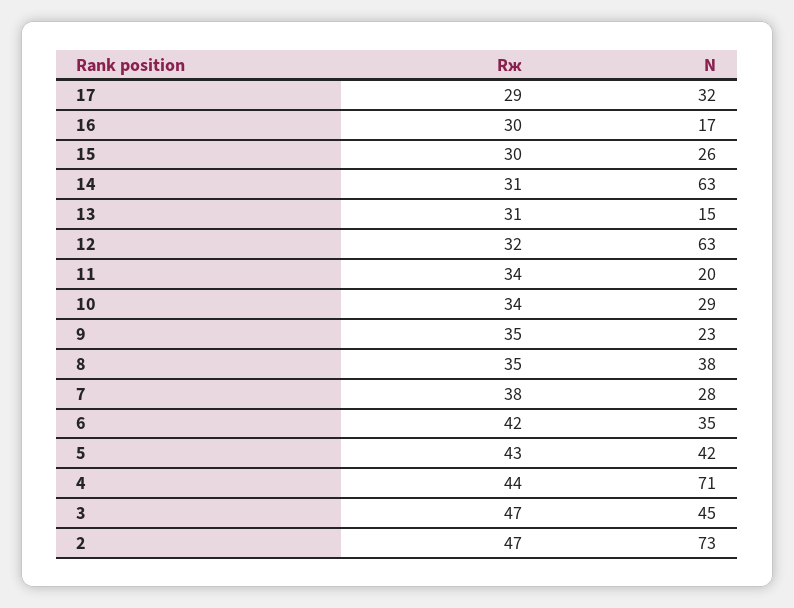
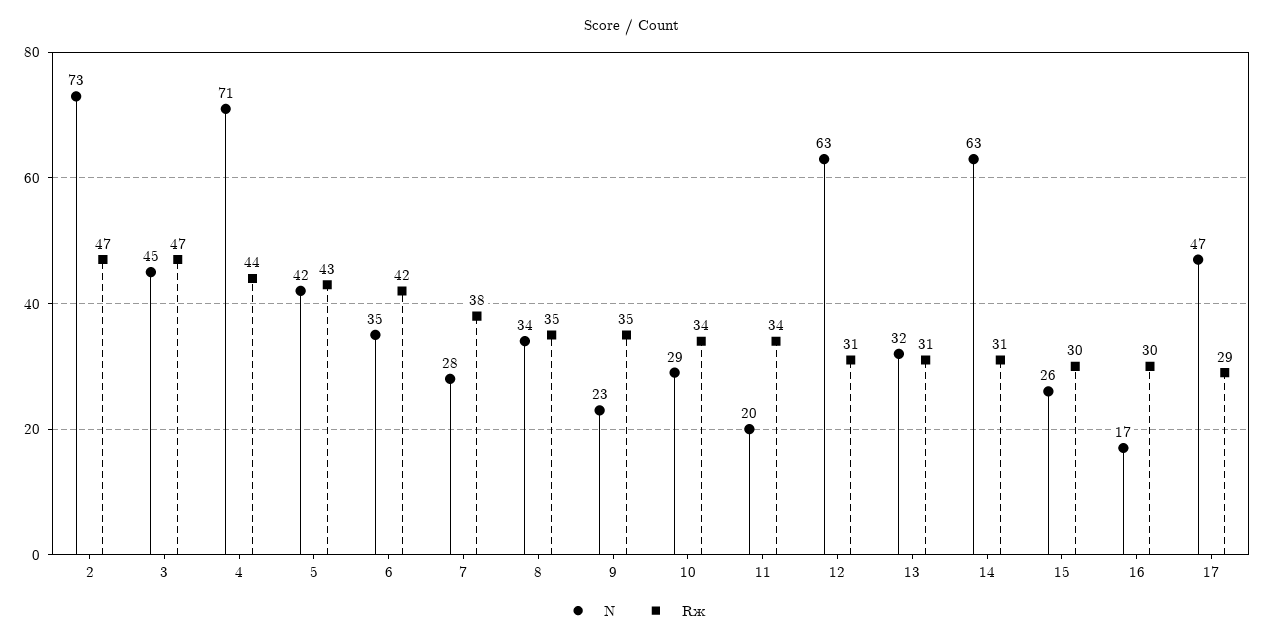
N, 17: 32 -> 47
N, 13: 15 -> 32
Rж, 12: 32 -> 31
N, 8: 38 -> 34

